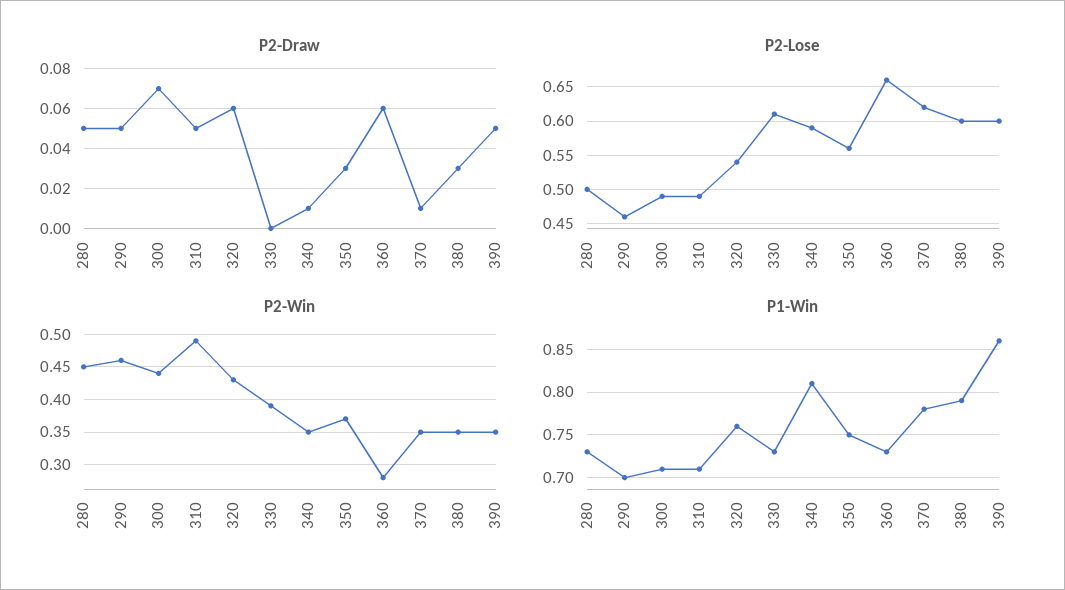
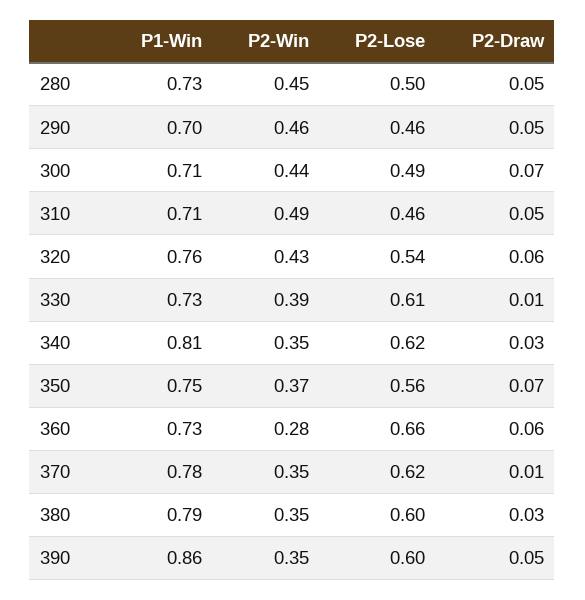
P2-Draw, 330: 0 -> 0.01
P2-Draw, 340: 0.01 -> 0.03
P2-Draw, 350: 0.03 -> 0.07
P2-Lose, 310: 0.49 -> 0.46
P2-Lose, 340: 0.59 -> 0.62

